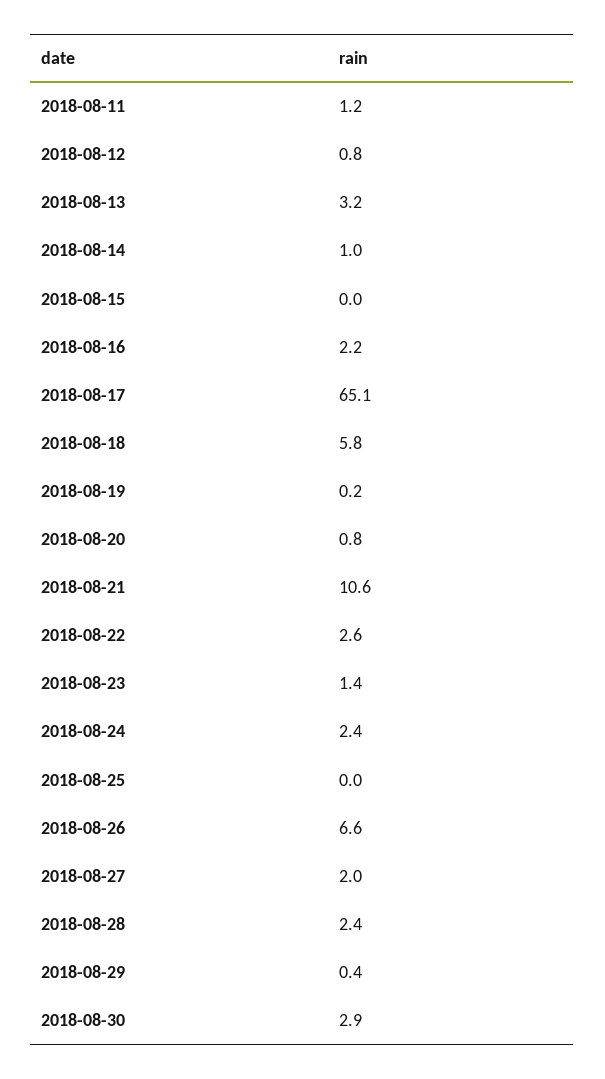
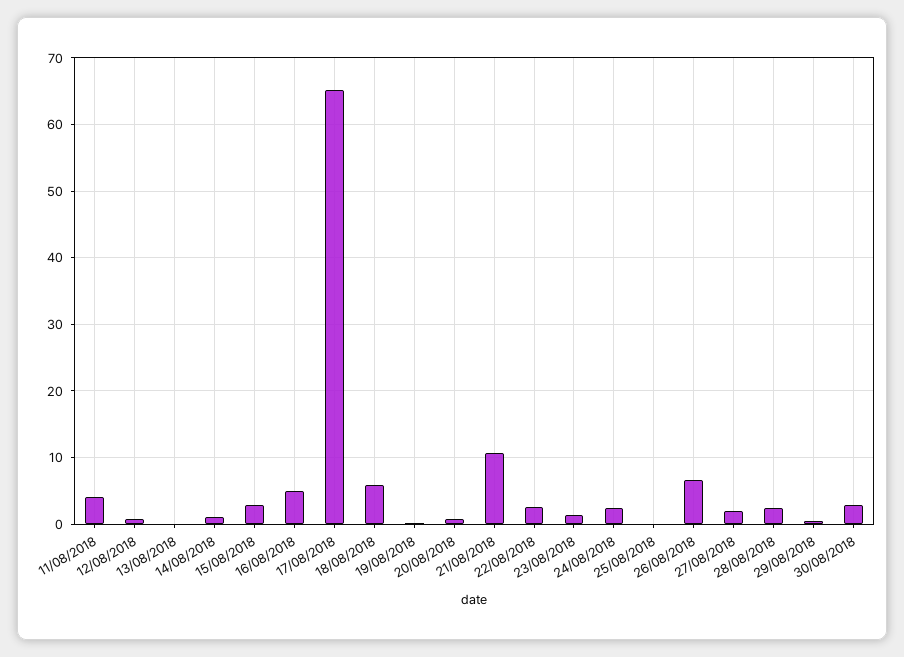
2018-08-11: 1.2 -> 4
2018-08-13: 3.2 -> 0
2018-08-15: 0 -> 3
2018-08-16: 2.2 -> 5

